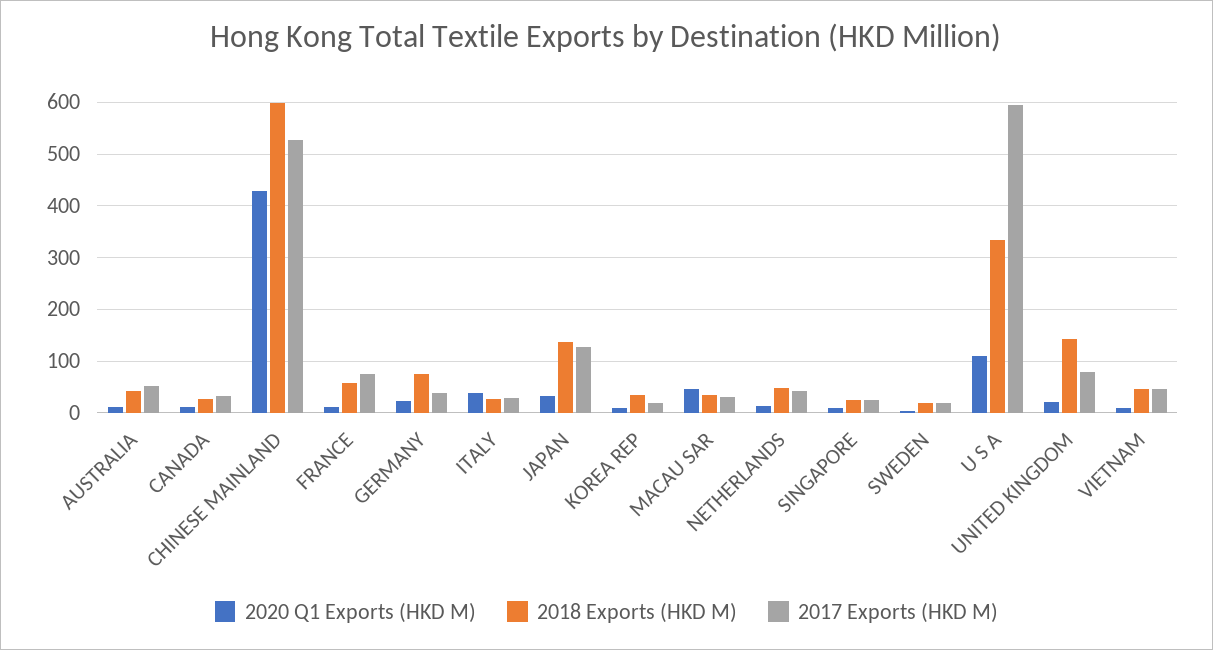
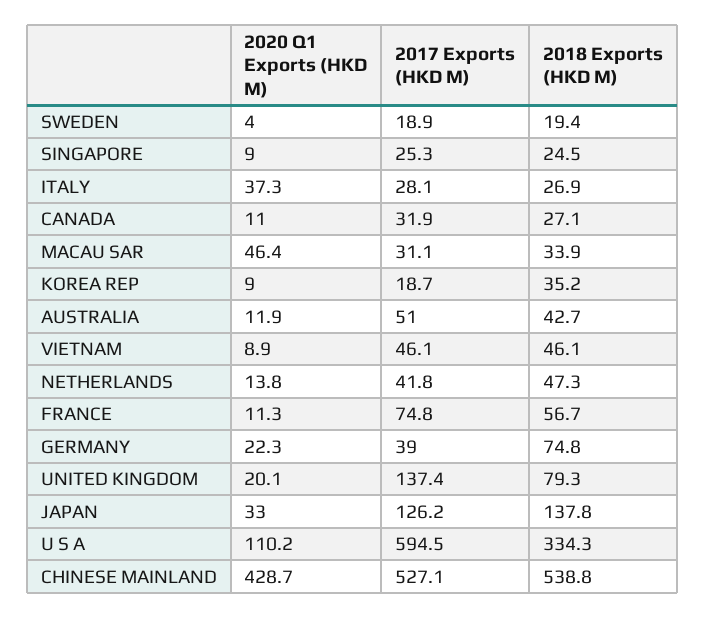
2018 Exports (HKD M), CHINESE MAINLAND: 600 -> 538.8
2018 Exports (HKD M), UNITED KINGDOM: 140 -> 79.3
2017 Exports (HKD M), UNITED KINGDOM: 80 -> 137.4

